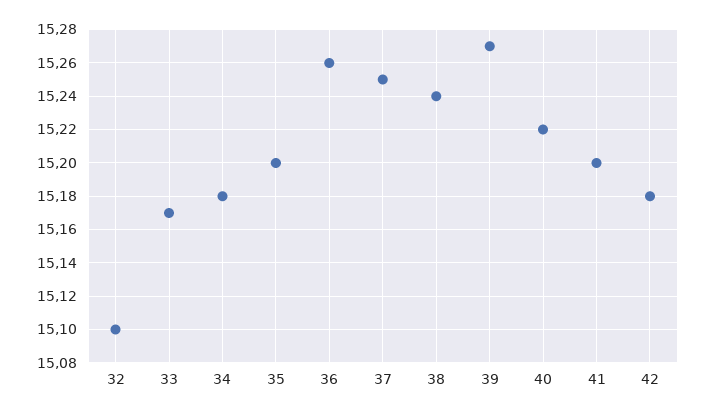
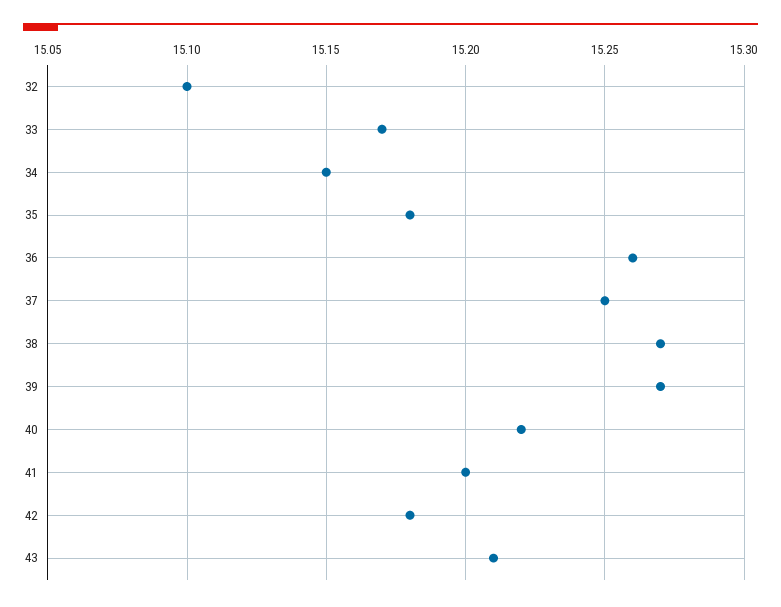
34: 15.18 -> 15.15
35: 15.2 -> 15.18
38: 15.24 -> 15.27
43: none -> 15.21

